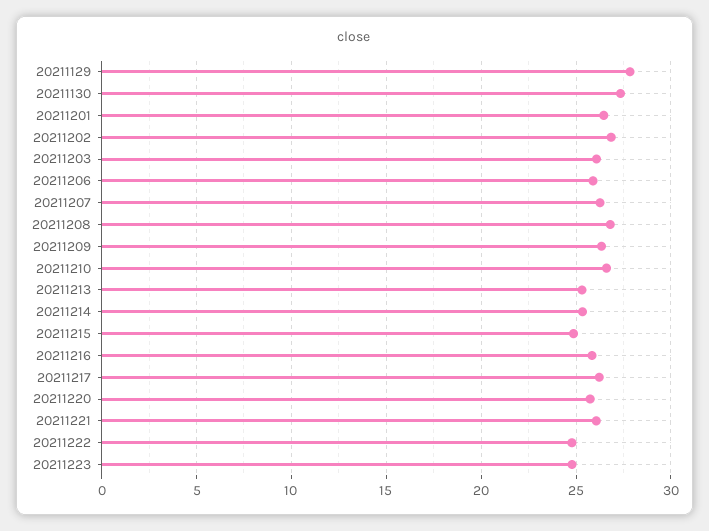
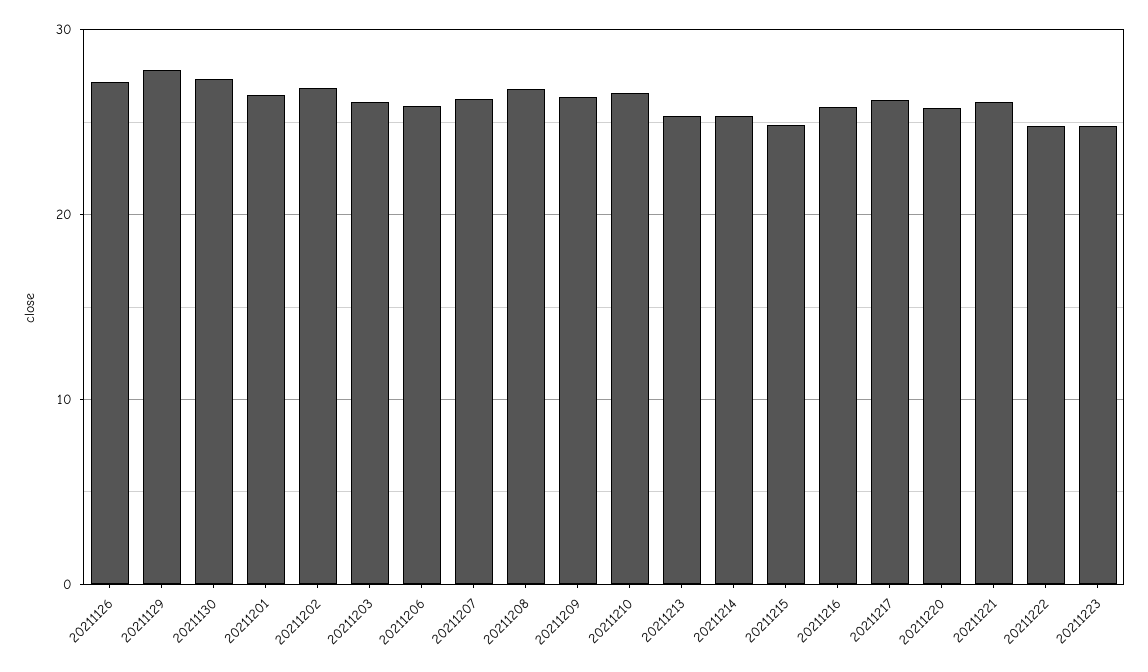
20211126: none -> 27

